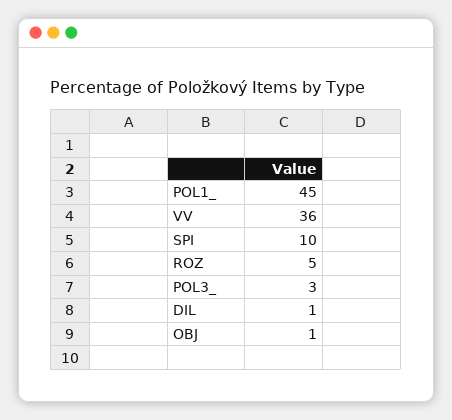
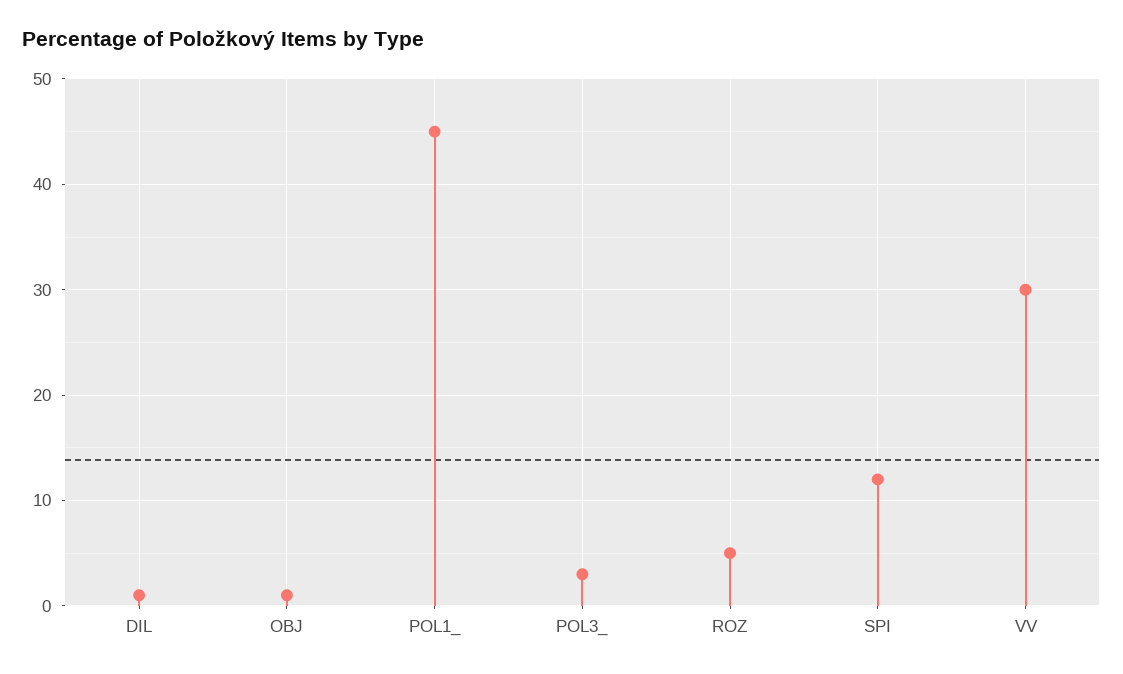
VV: 36 -> 30
SPI: 10 -> 12

